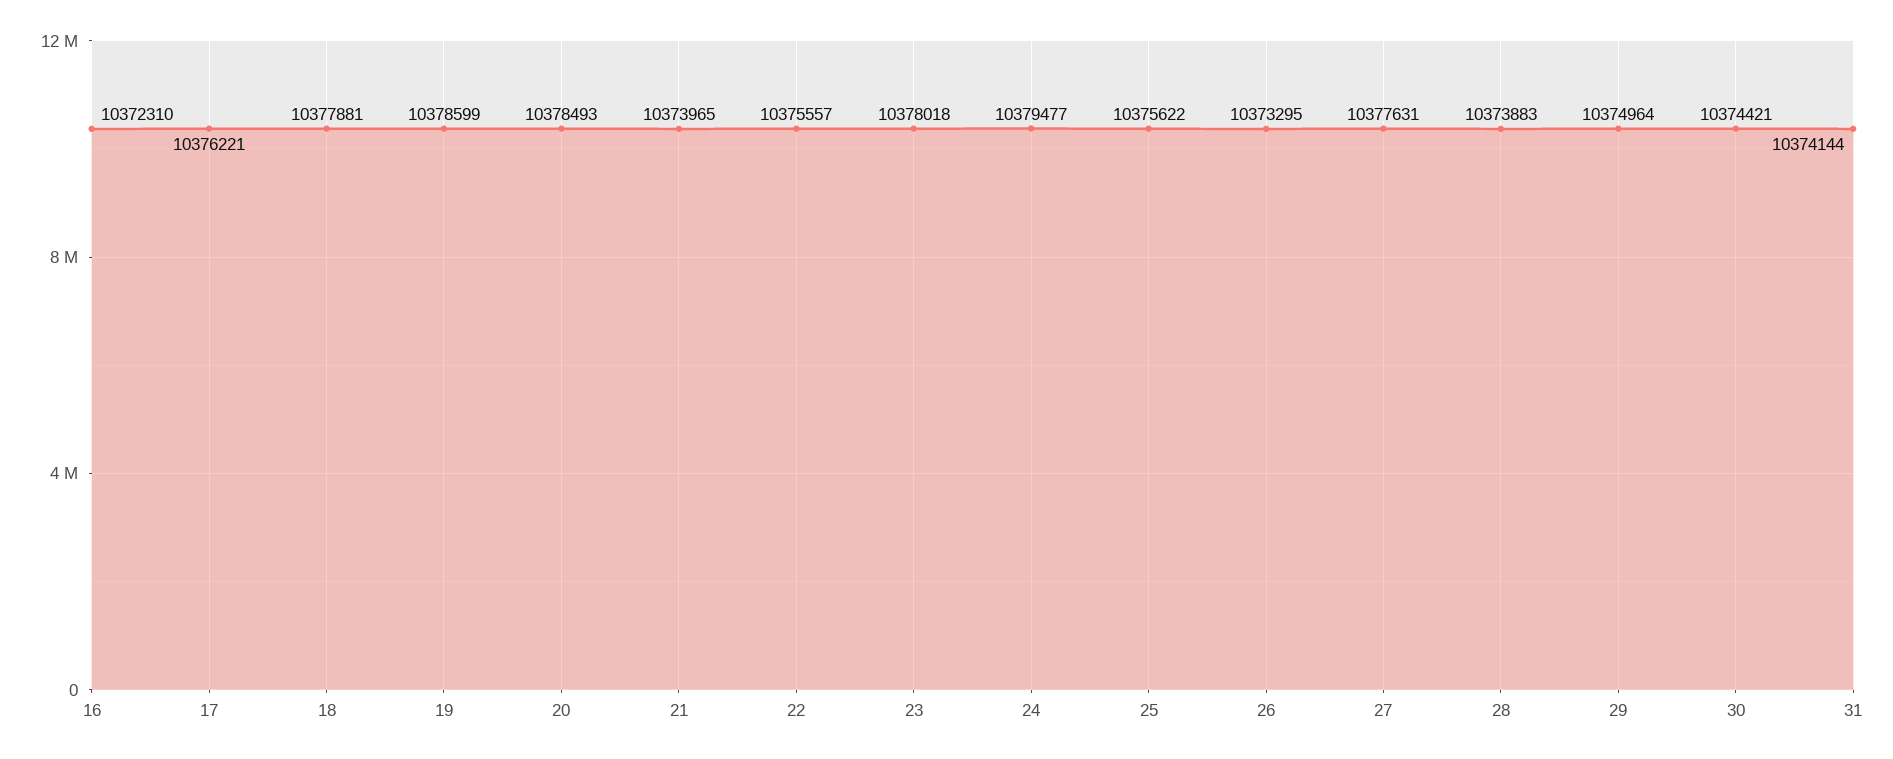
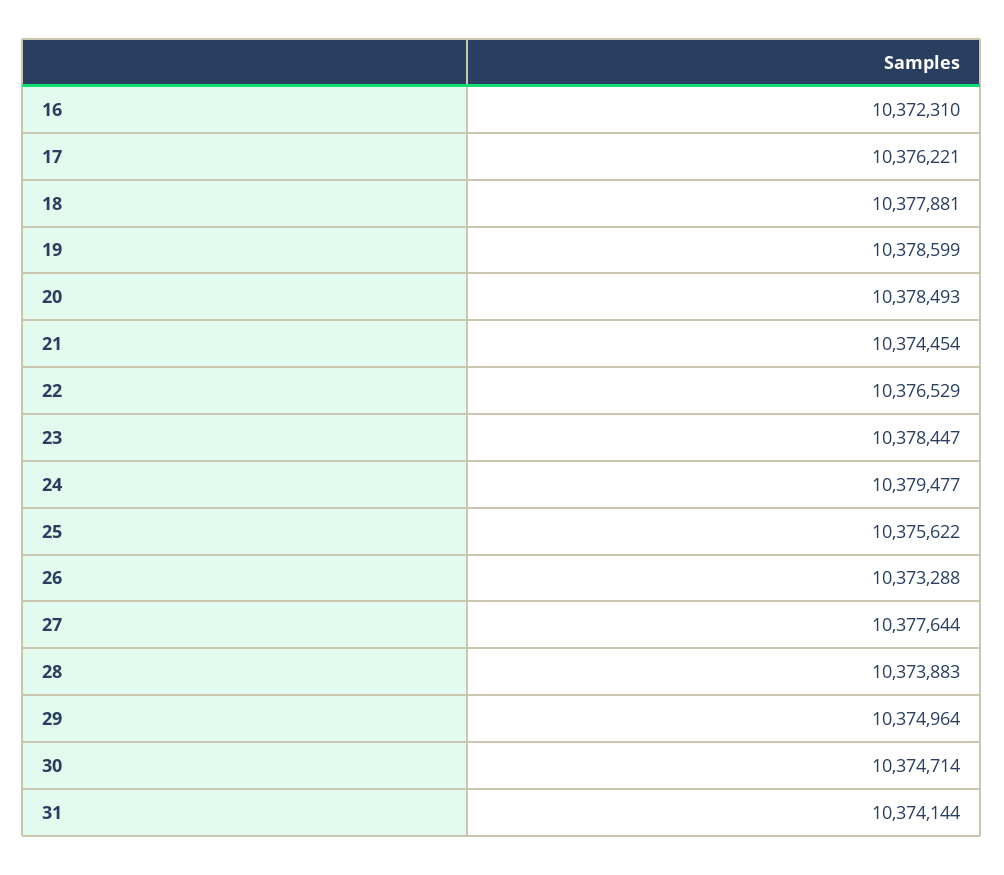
21: 10373965 -> 10374454
22: 10375557 -> 10376529
23: 10378018 -> 10378447
26: 10373295 -> 10373288
27: 10377631 -> 10377644
30: 10374421 -> 10374714

